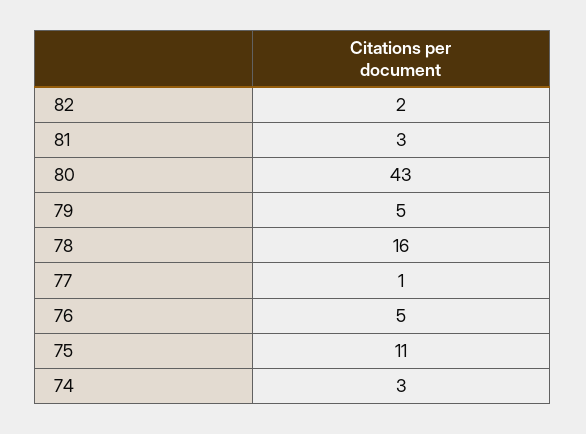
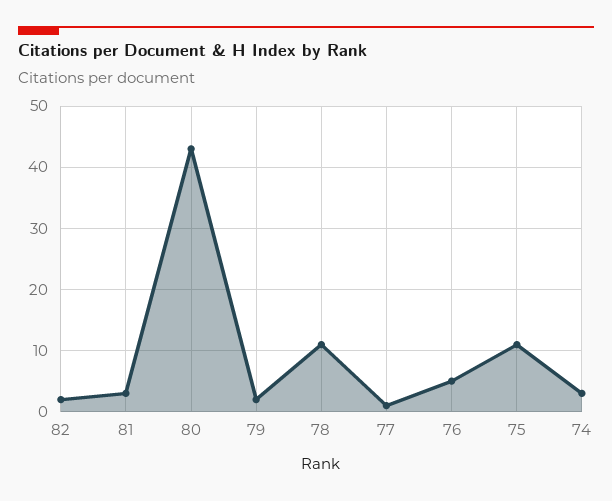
79: 5 -> 2
78: 16 -> 11

